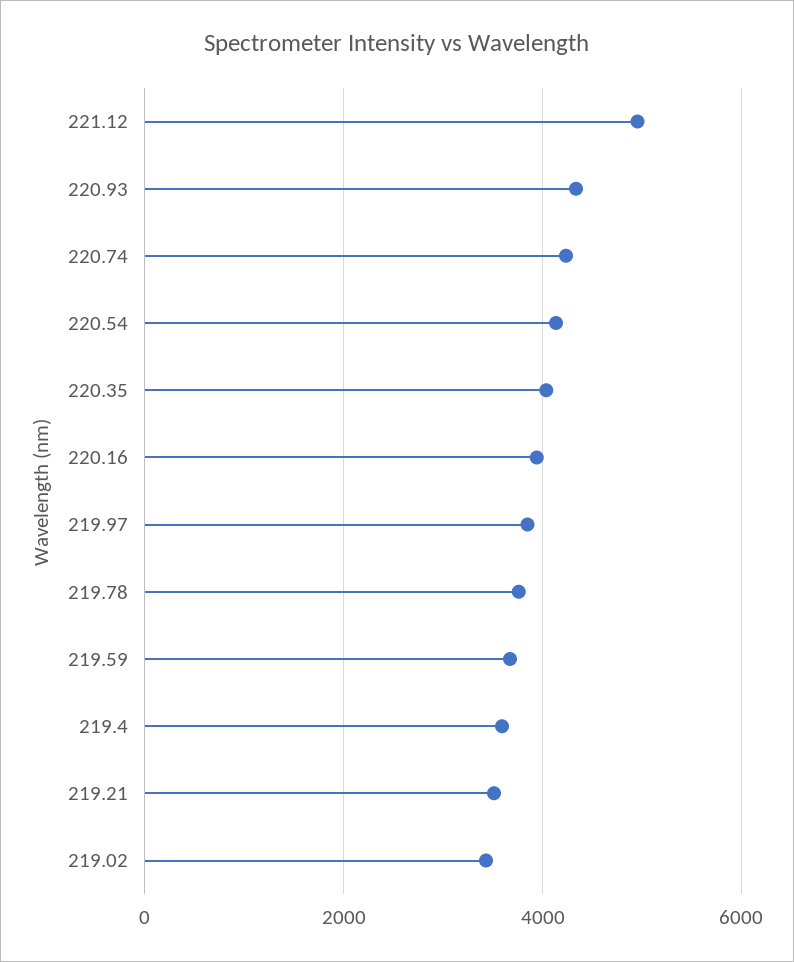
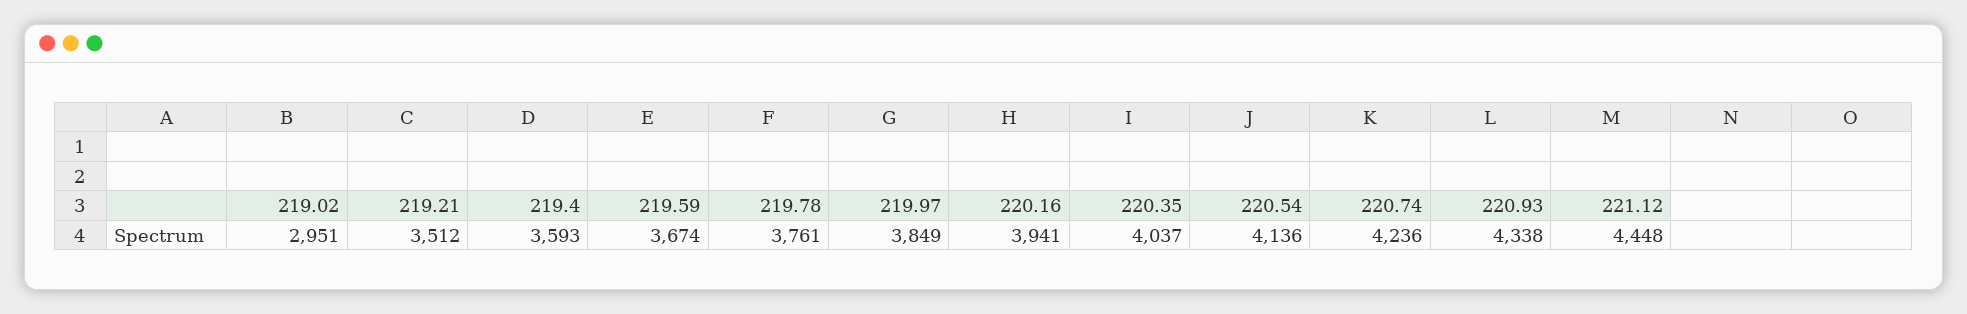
221.12: 5000 -> 4448
219.02: 3400 -> 2951

